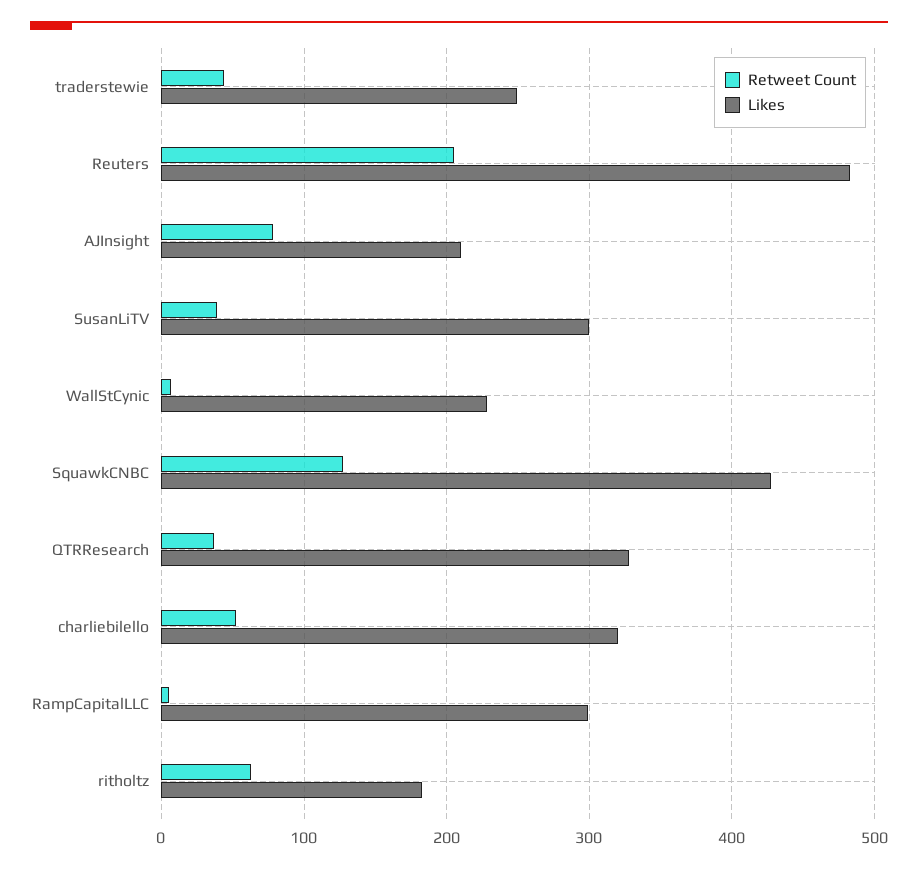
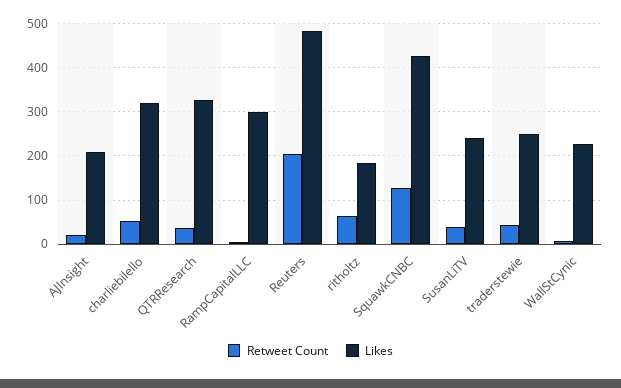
Retweet Count, AJInsight: 80 -> 20
Likes, SusanLiTV: 300 -> 240

